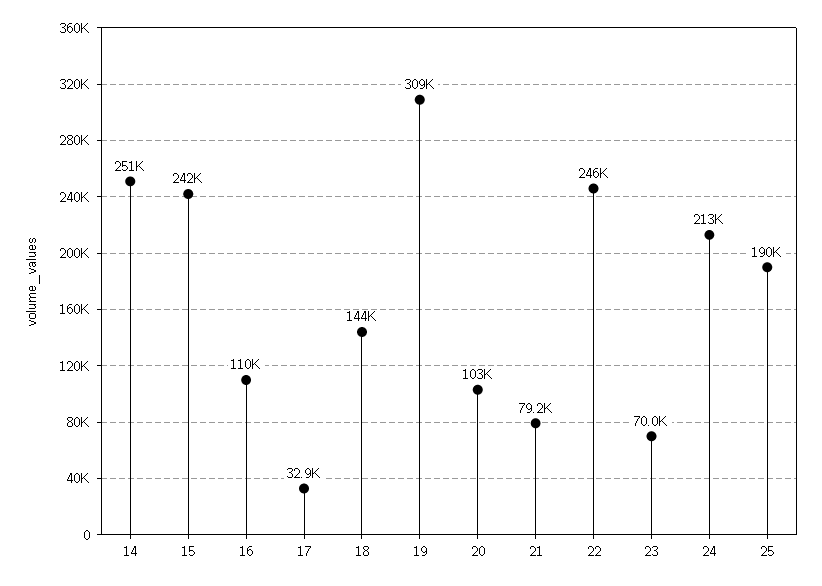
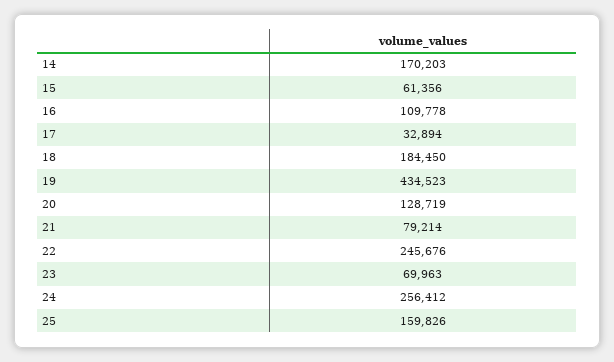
14: 251000 -> 170203
15: 242000 -> 61356
18: 144000 -> 184450
19: 309000 -> 434523
20: 103000 -> 128719
24: 213000 -> 256412
25: 190000 -> 159826

